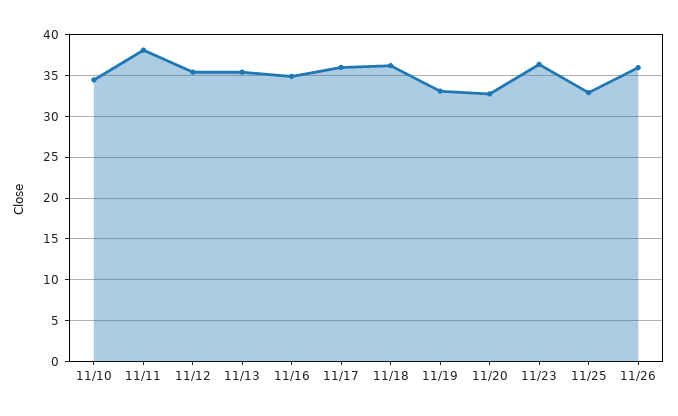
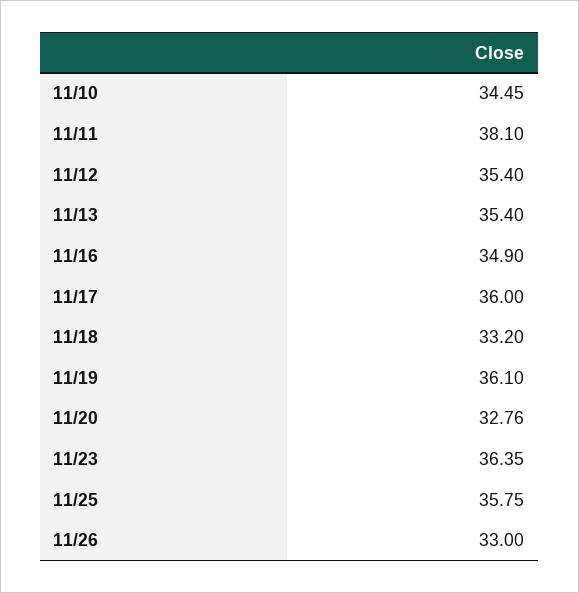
11/18: 36 -> 33.2
11/19: 33 -> 36.1
11/25: 33 -> 35.75
11/26: 36 -> 33

